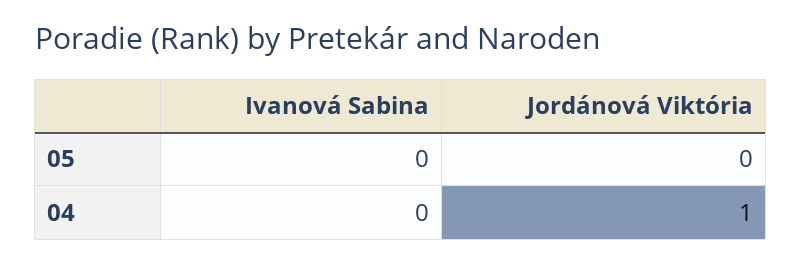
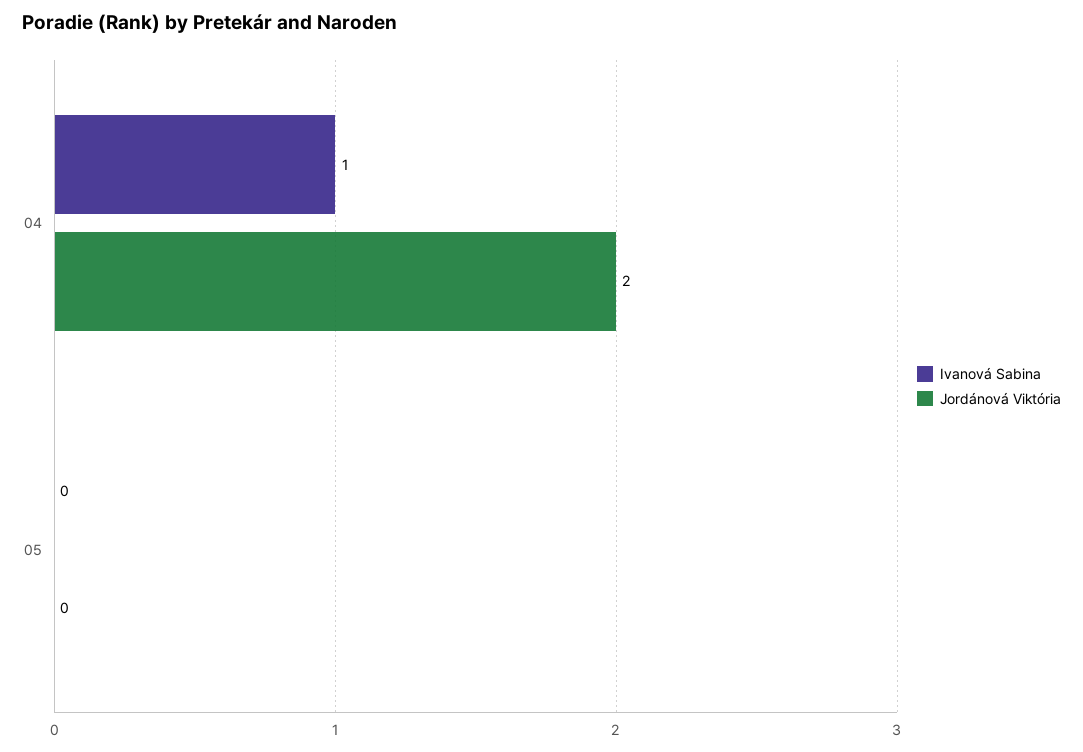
Ivanová Sabina, 04: 0 -> 1
Jordánová Viktória, 04: 1 -> 2

